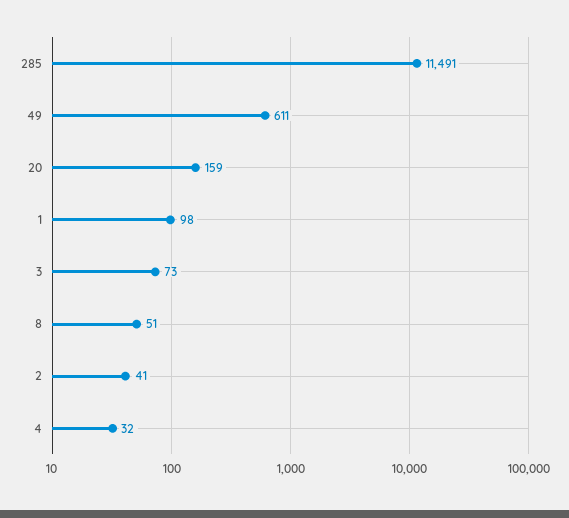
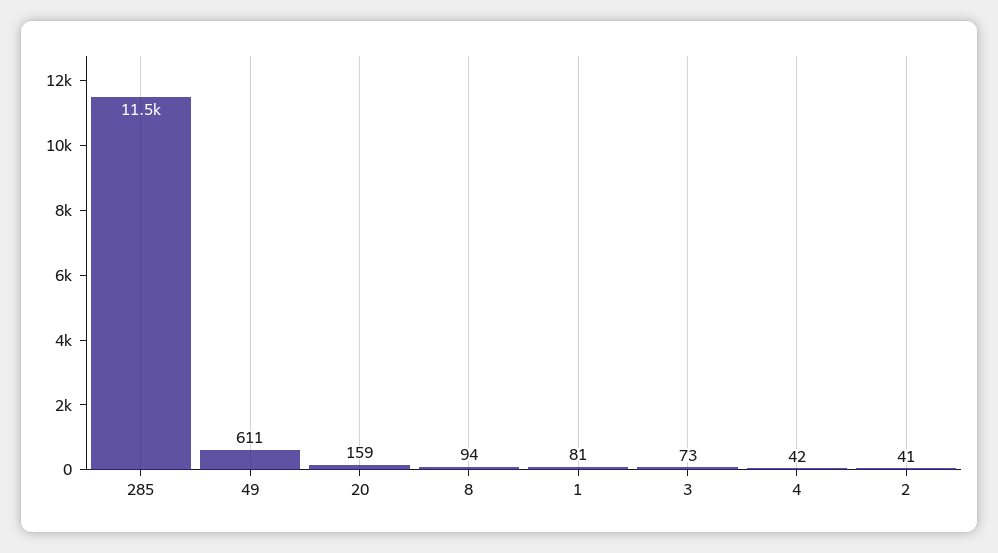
1: 98 -> 81
8: 51 -> 94
4: 32 -> 42

